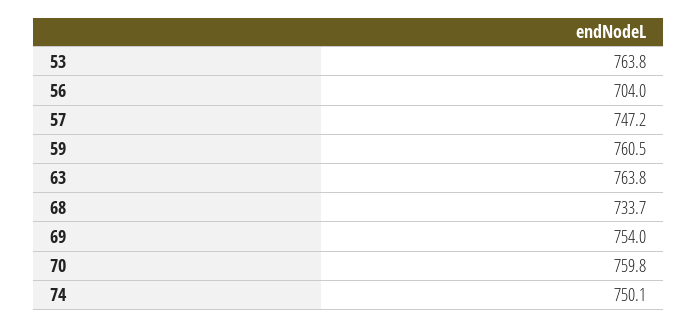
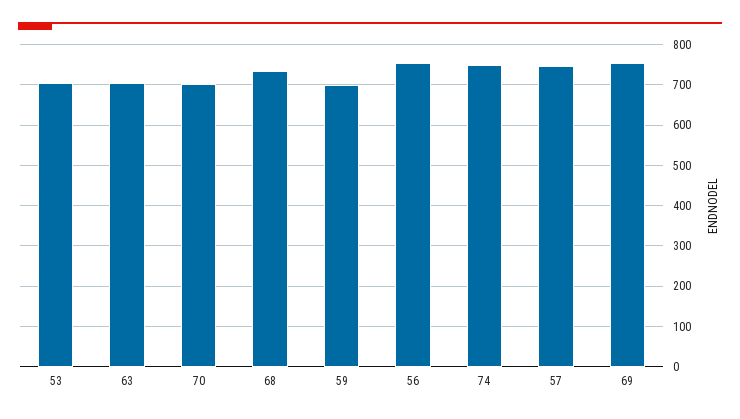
53: 763.8 -> 700
56: 704 -> 760
59: 760.5 -> 700
63: 763.8 -> 700
70: 759.8 -> 700

